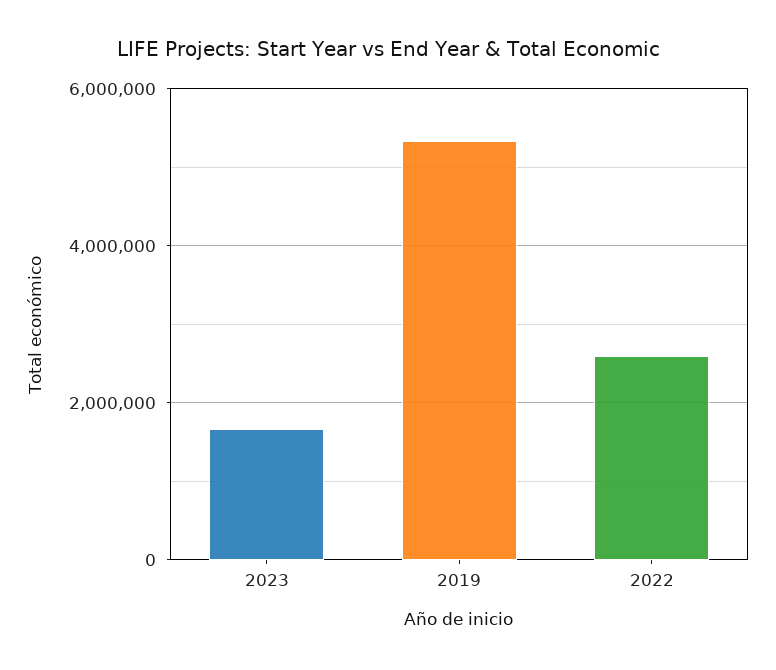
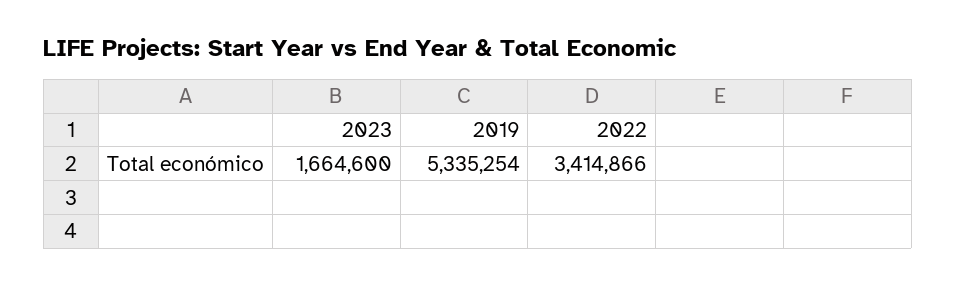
2022: 2600000 -> 3414866

